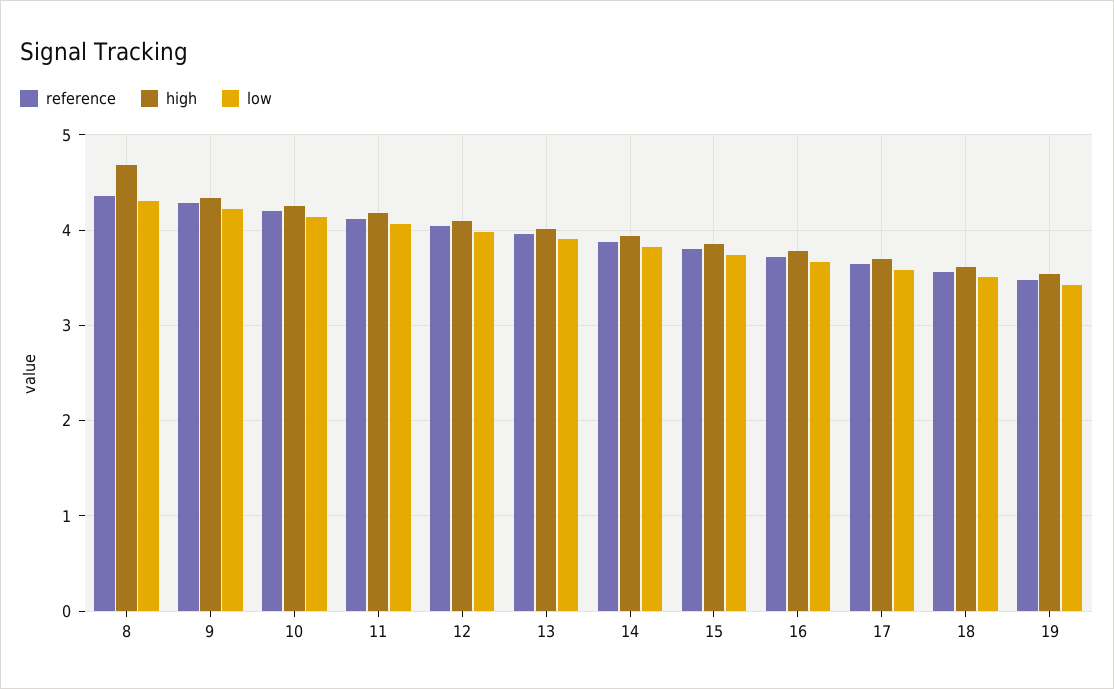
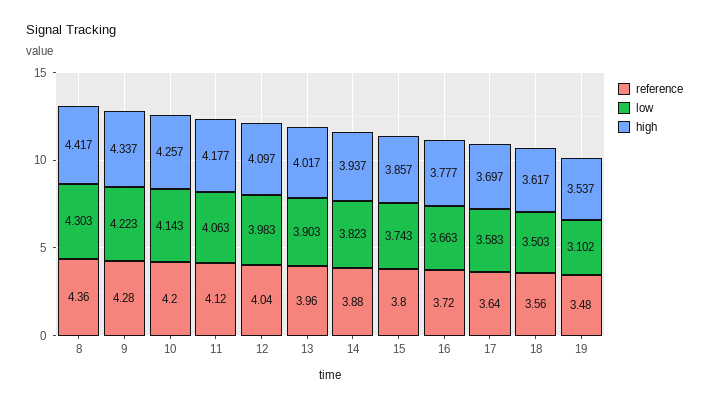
high, 8: 4.7 -> 4.417
low, 19: 3.4 -> 3.102

